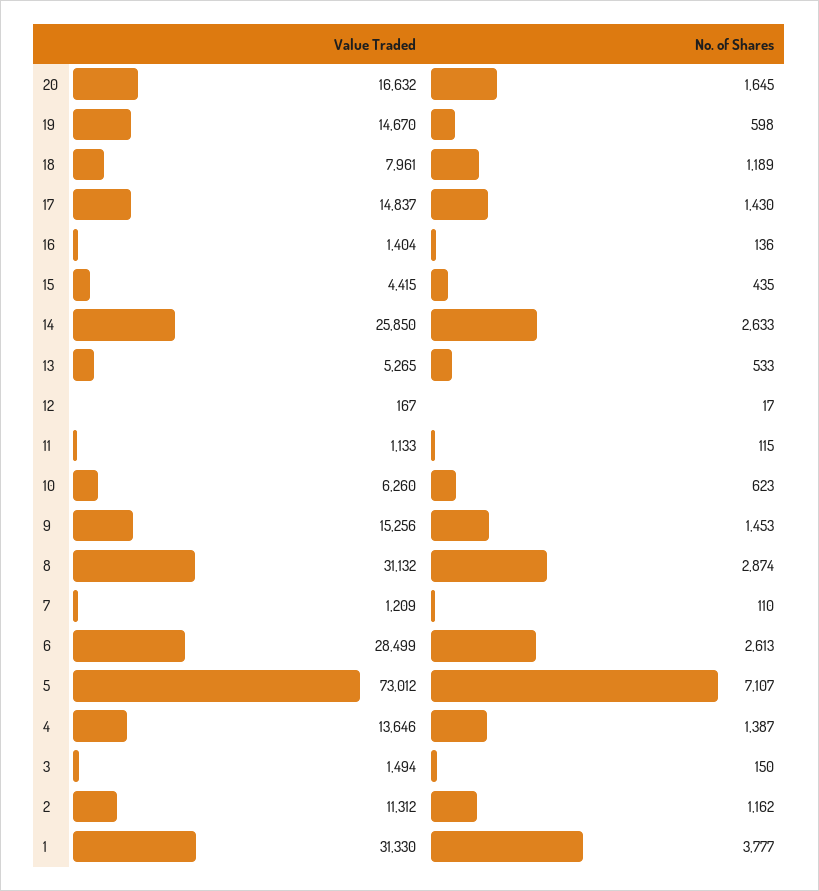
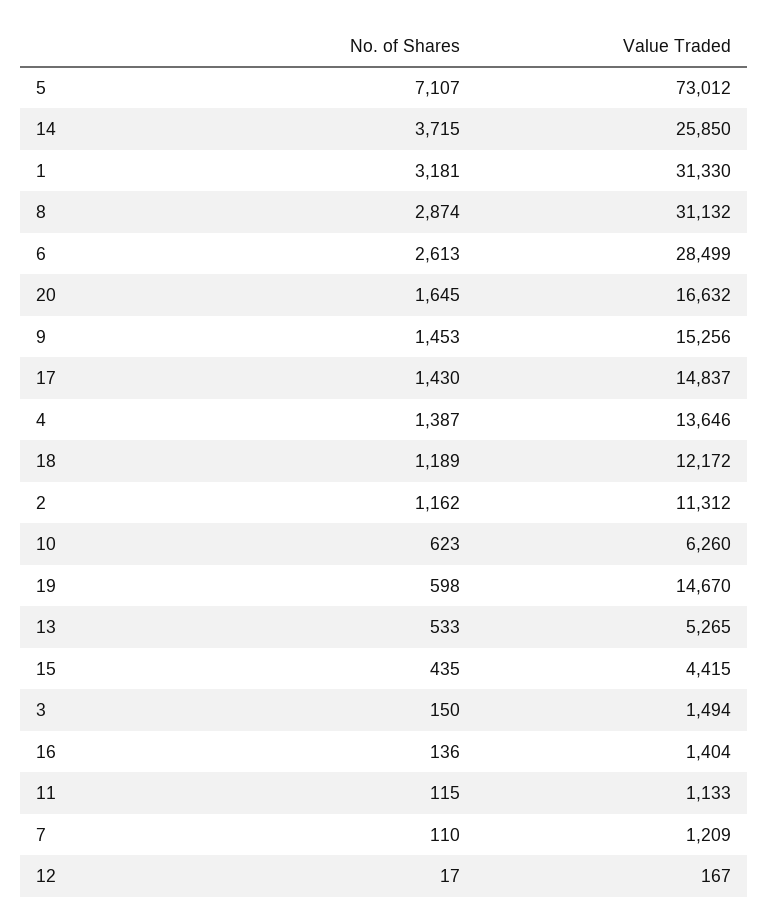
Value Traded, 18: 7961 -> 12172
No. of Shares, 14: 2633 -> 3715
No. of Shares, 1: 3777 -> 3181

